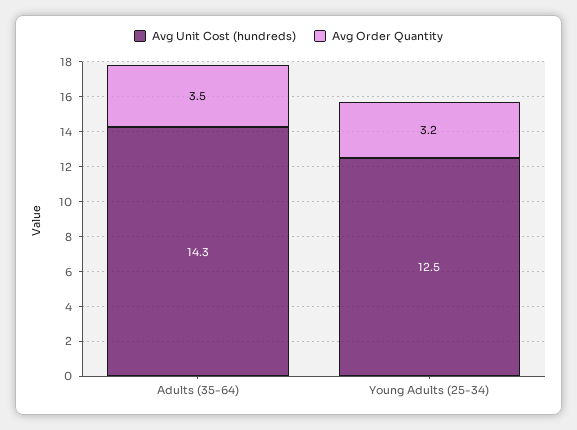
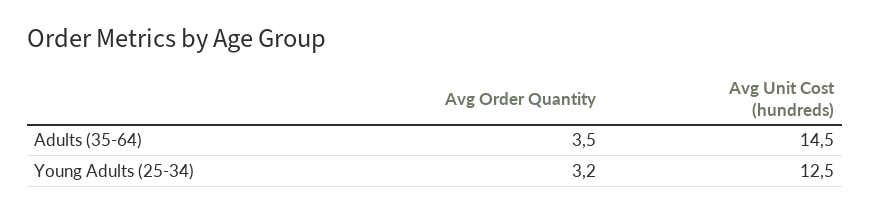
Avg Unit Cost (hundreds), Adults (35-64): 14.3 -> 14.5

